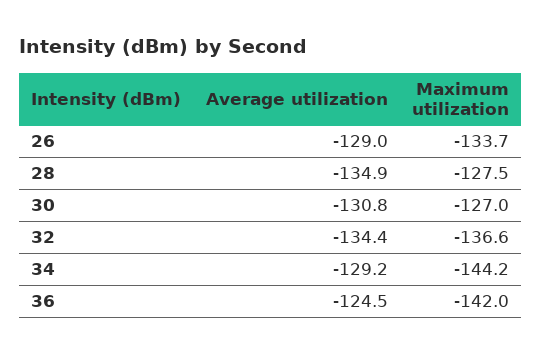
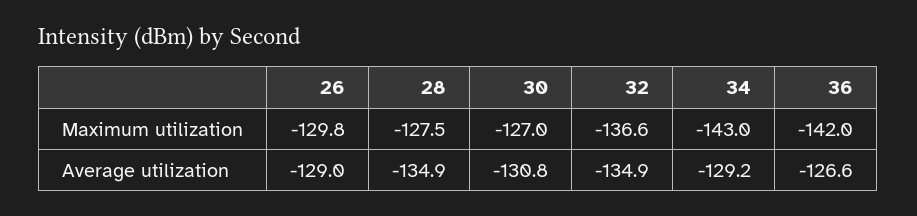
Maximum utilization, 26: -133.7 -> -129.8
Average utilization, 32: -134.4 -> -134.9
Maximum utilization, 34: -144.2 -> -143
Average utilization, 36: -124.5 -> -126.6

